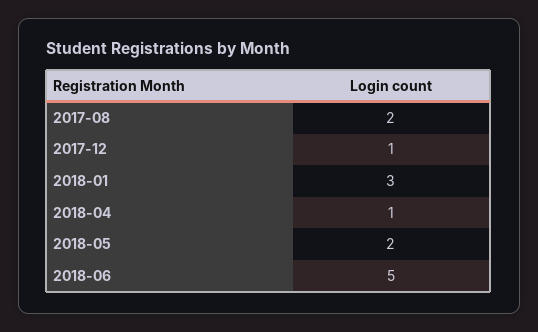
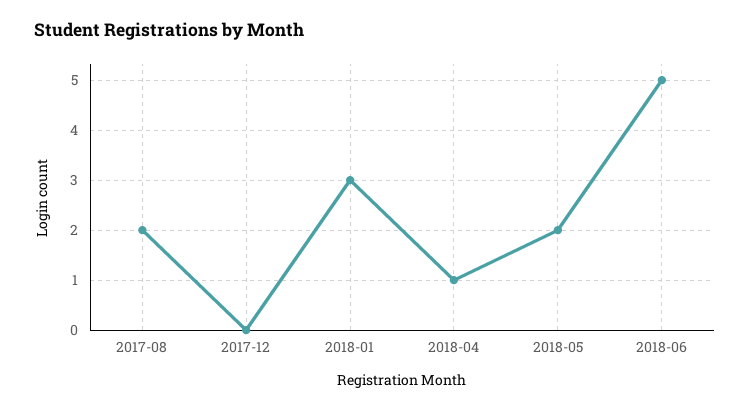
2017-12: 1 -> 0

